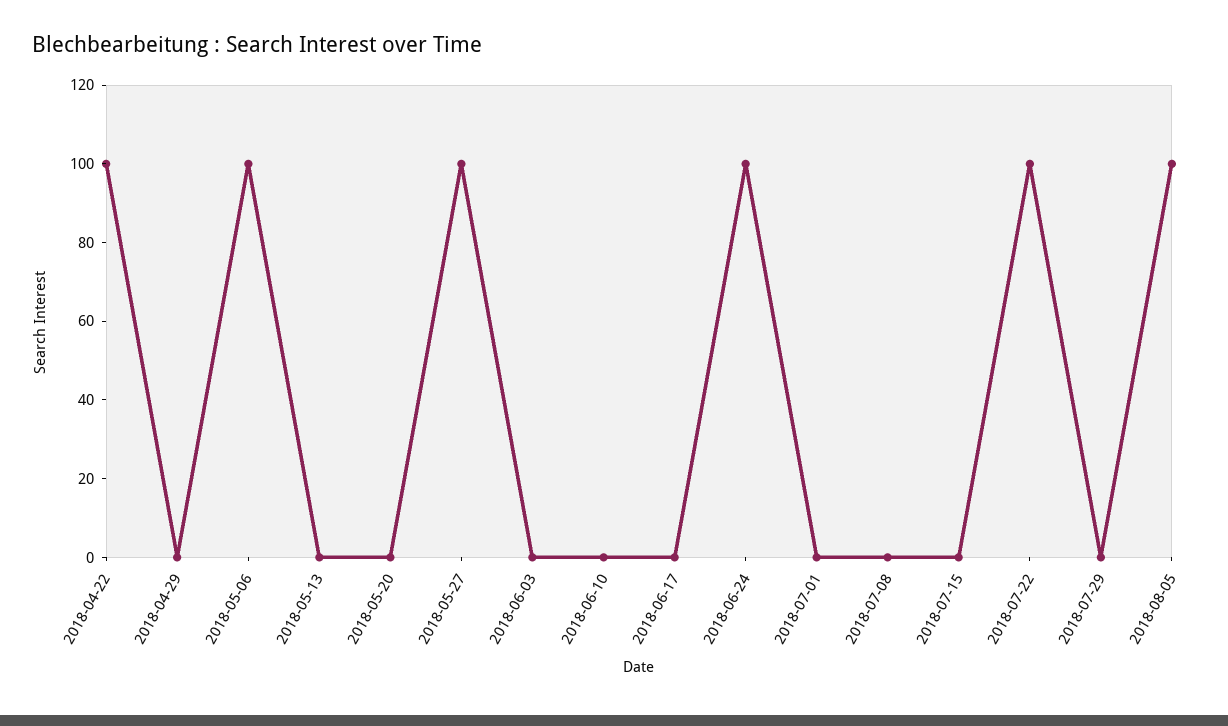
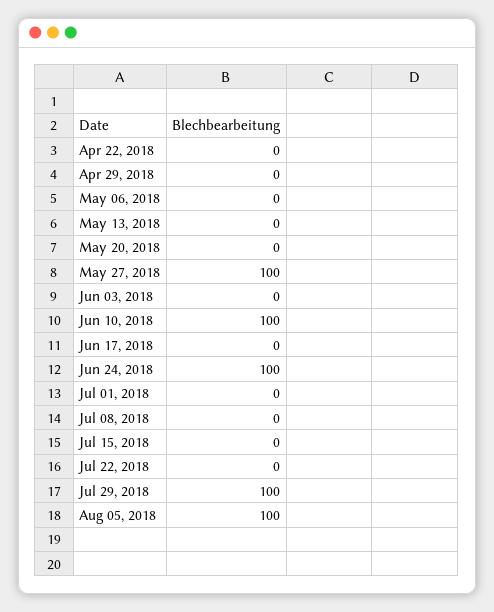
2018-04-22: 100 -> 0
2018-05-06: 100 -> 0
2018-06-10: 0 -> 100
2018-07-22: 100 -> 0
2018-07-29: 0 -> 100

